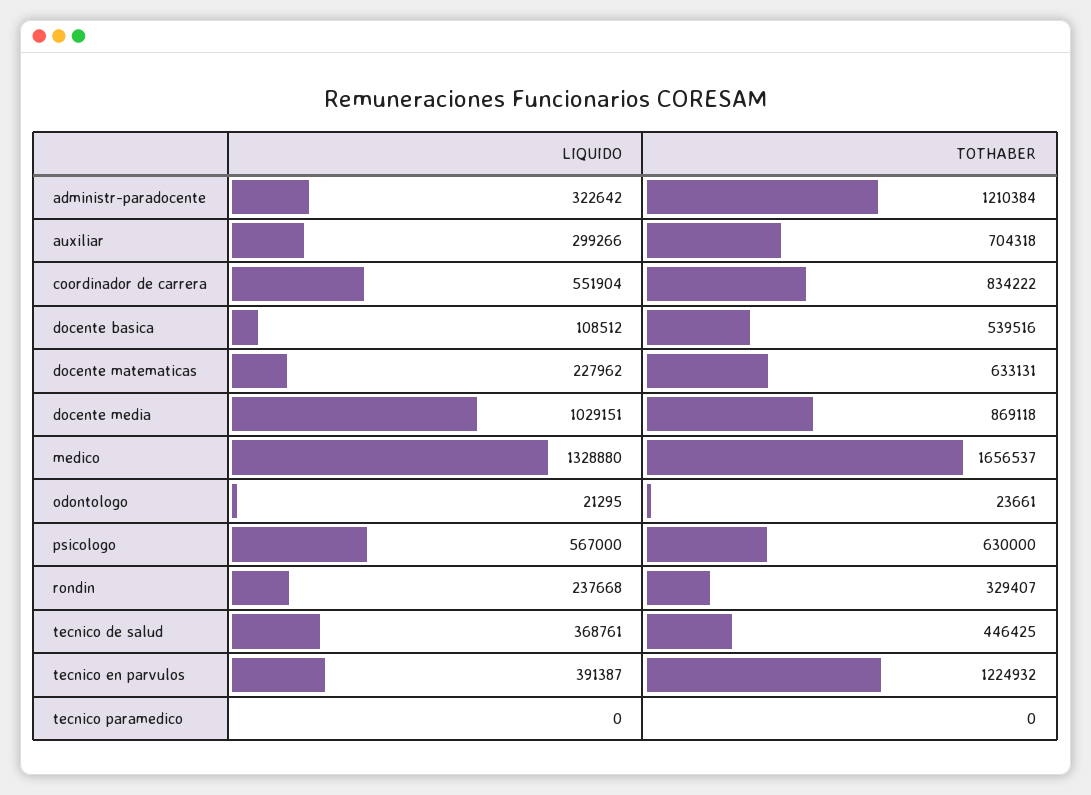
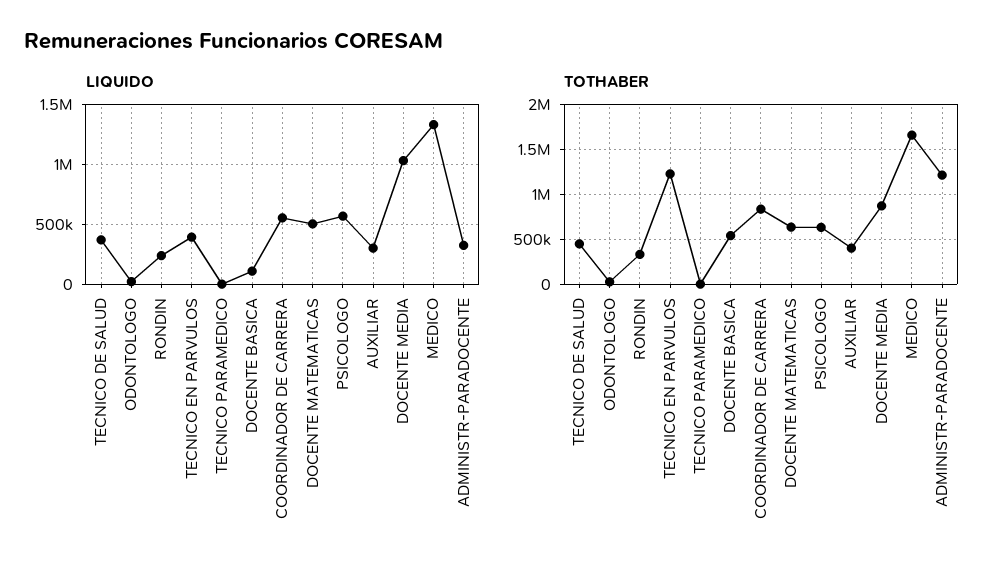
TOTHABER, auxiliar: 704318 -> 400000
LIQUIDO, docente matematicas: 227962 -> 500000

